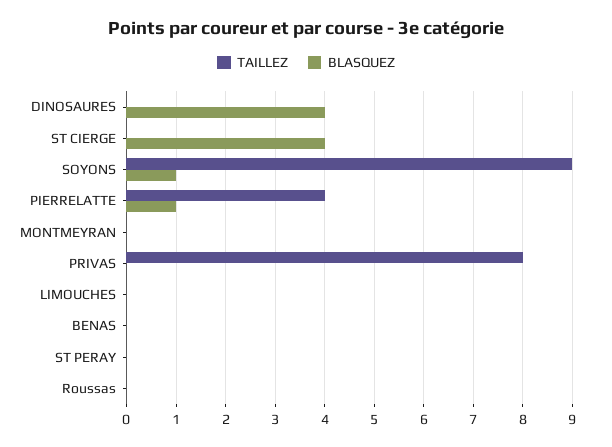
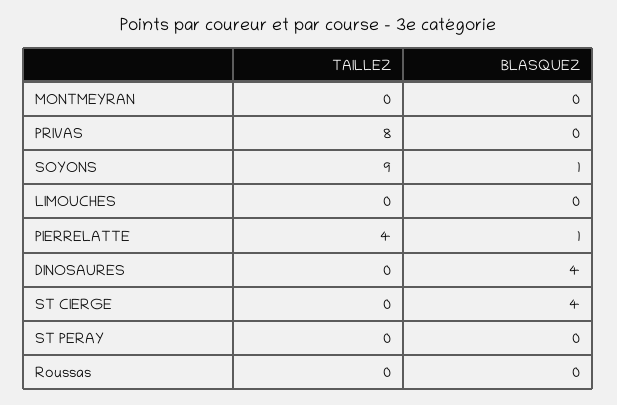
TAILLEZ, BENAS: 0 -> none
BLASQUEZ, BENAS: 0 -> none

